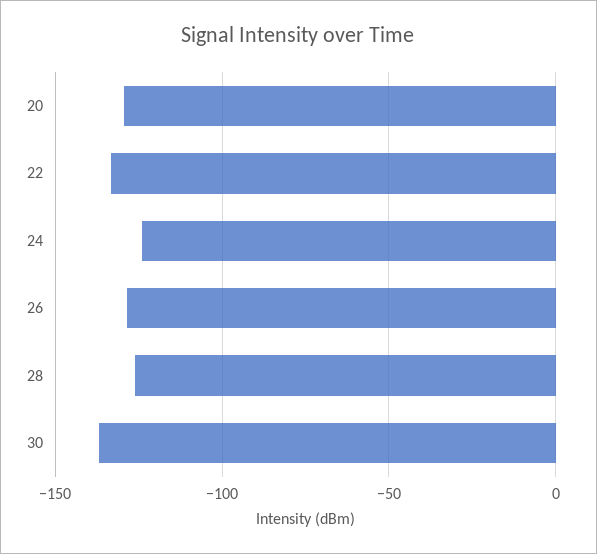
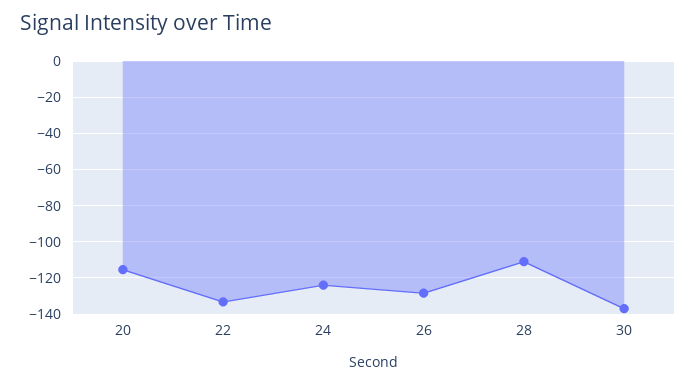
20: -130 -> -115
28: -125 -> -110

